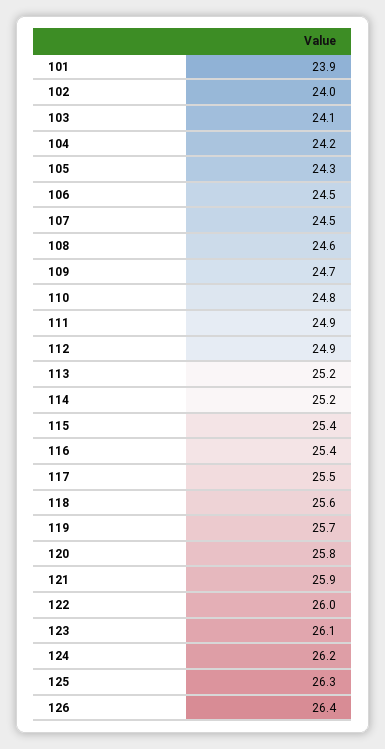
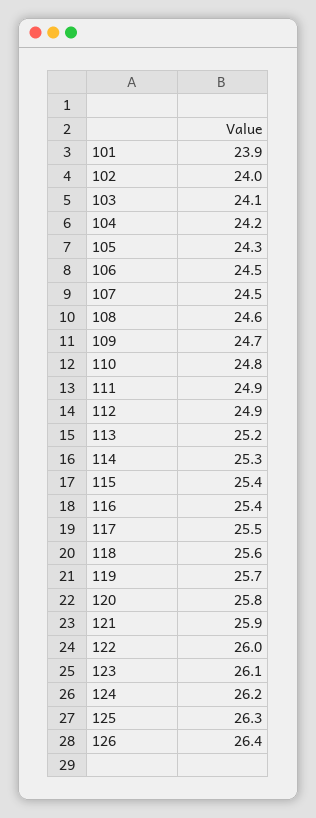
114: 25.2 -> 25.3

